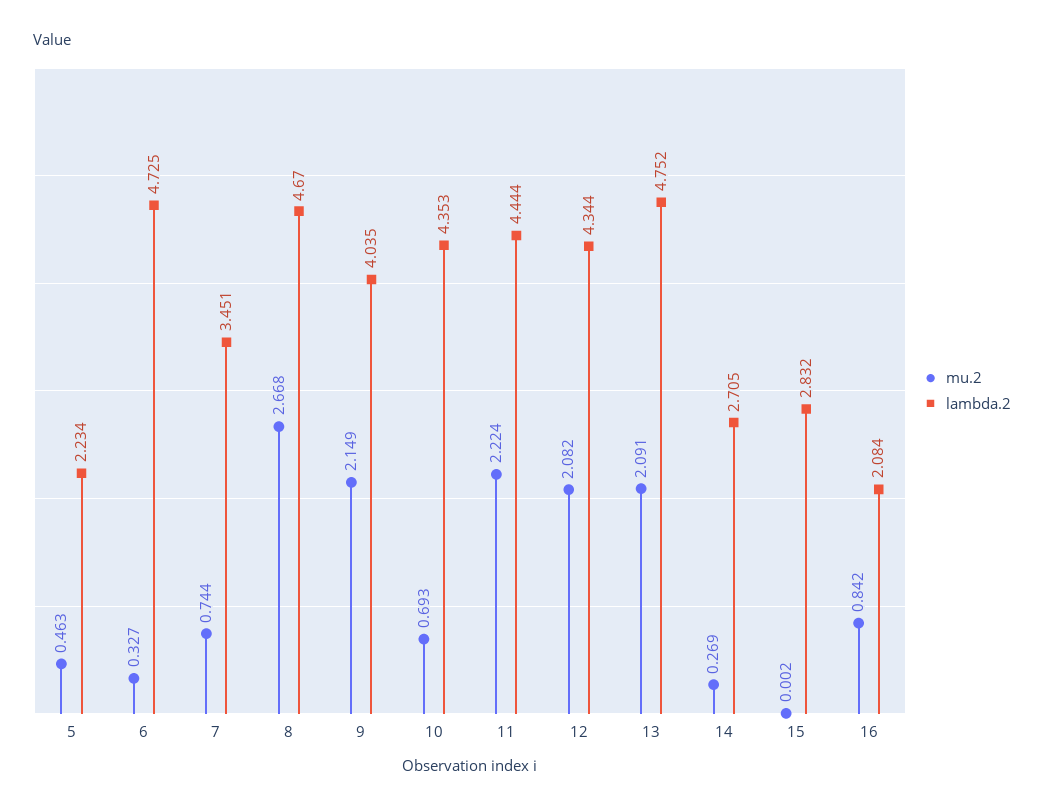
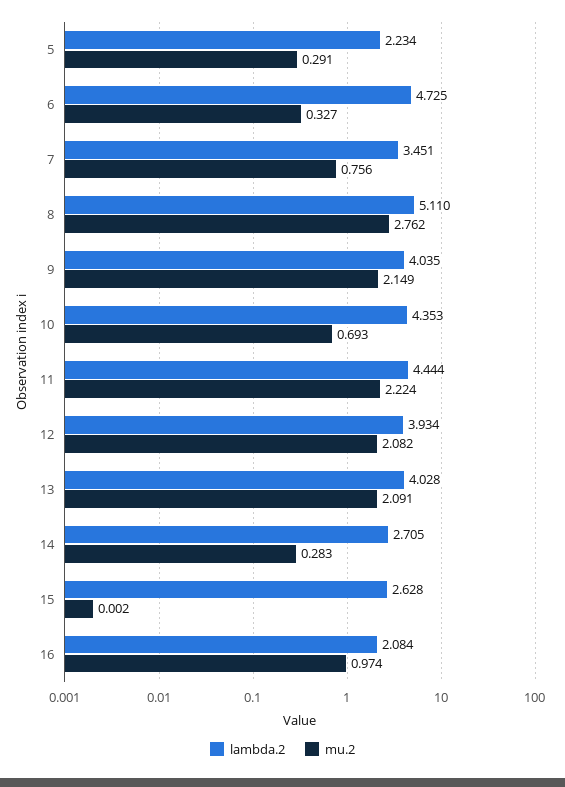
mu.2, 5: 0.463 -> 0.291
mu.2, 7: 0.744 -> 0.756
mu.2, 8: 2.668 -> 2.762
lambda.2, 8: 4.67 -> 5.11
lambda.2, 12: 4.344 -> 3.934
lambda.2, 13: 4.752 -> 4.028
mu.2, 14: 0.269 -> 0.283
lambda.2, 15: 2.832 -> 2.628
mu.2, 16: 0.842 -> 0.974

